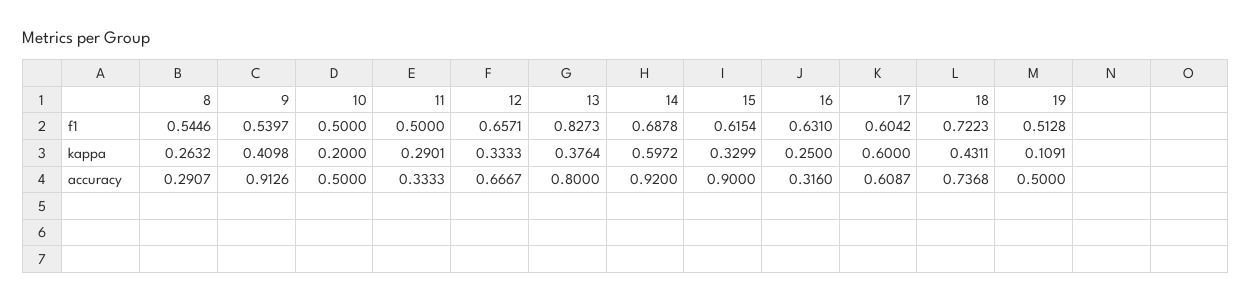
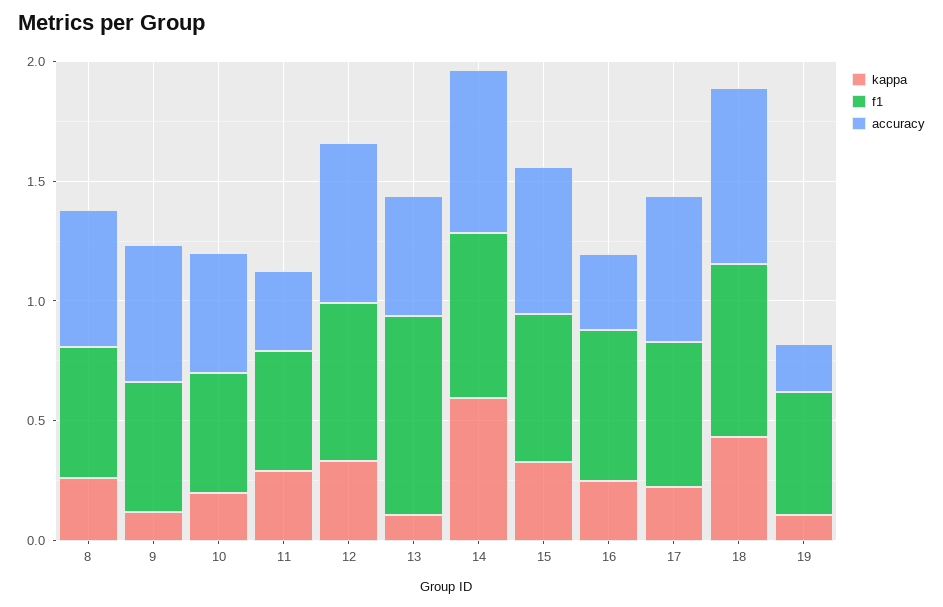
kappa, 9: 0.4098 -> 0.1
kappa, 13: 0.3764 -> 0.1
kappa, 17: 0.6 -> 0.2
accuracy, 8: 0.2907 -> 0.6
accuracy, 9: 0.9126 -> 0.6
accuracy, 13: 0.8 -> 0.5
accuracy, 14: 0.92 -> 0.7
accuracy, 15: 0.9 -> 0.6
accuracy, 19: 0.5 -> 0.2

